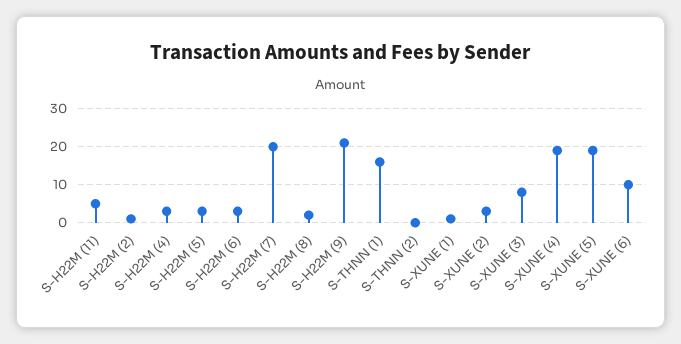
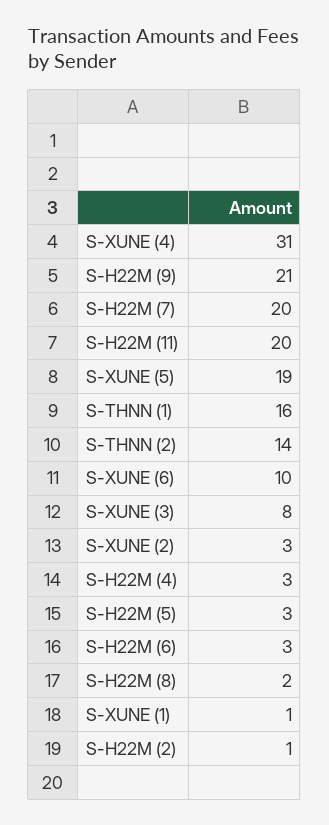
S-H22M (11): 5 -> 20
S-THNN (2): 0 -> 14
S-XUNE (4): 20 -> 31

